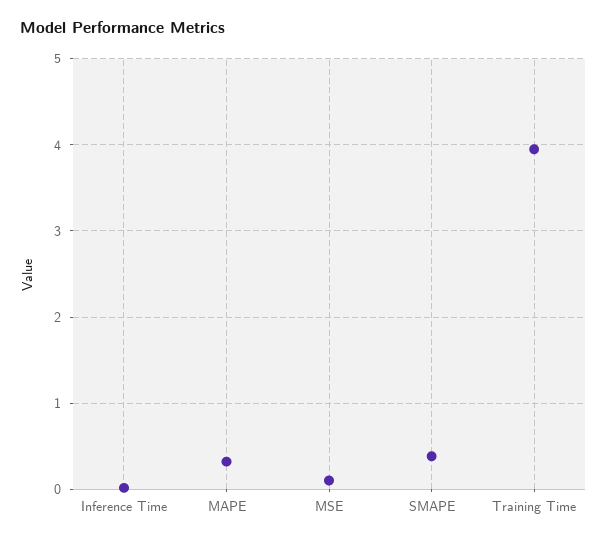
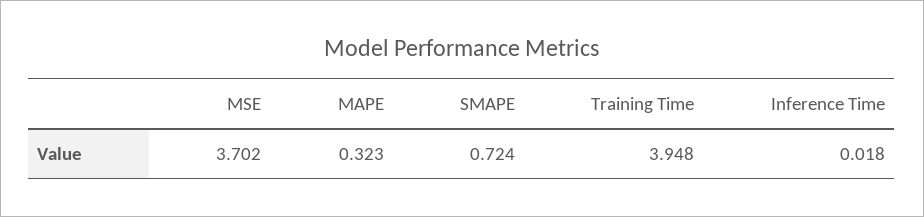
MSE: 0.1 -> 3.702
SMAPE: 0.4 -> 0.724

